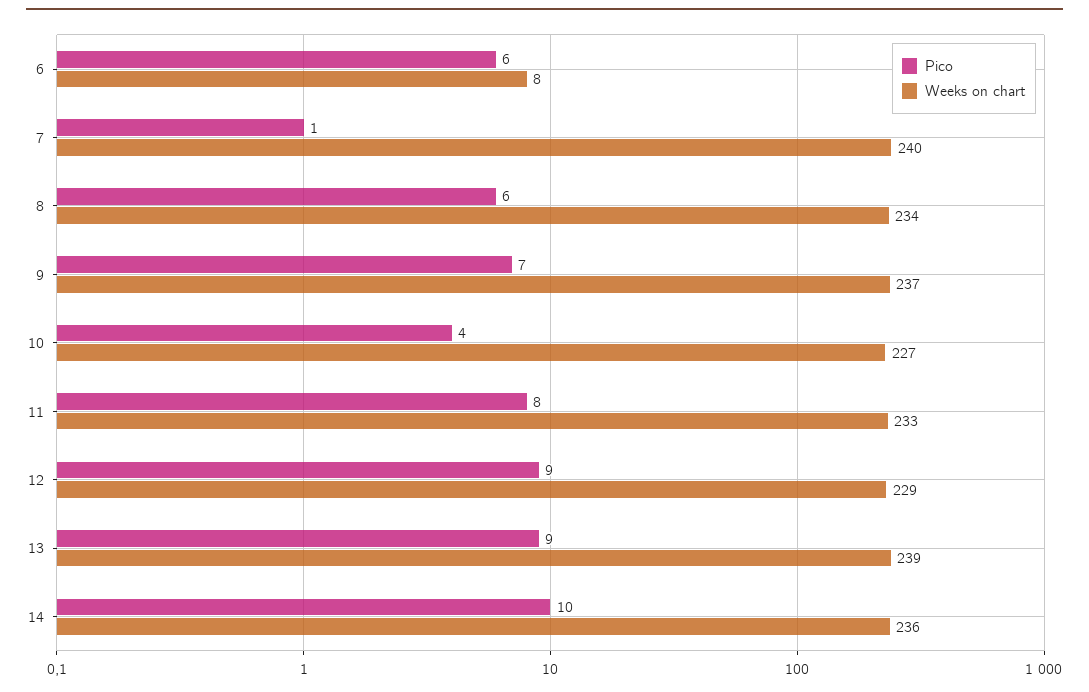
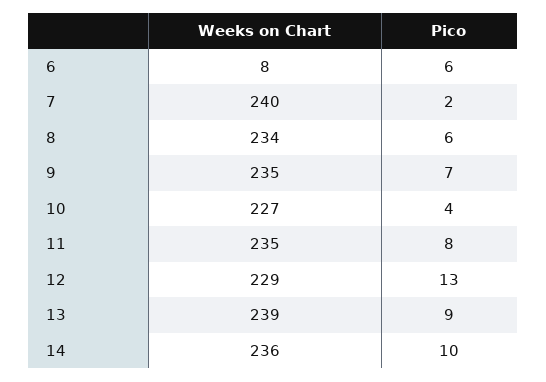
Pico, 7: 1 -> 2
Weeks on chart, 9: 237 -> 235
Weeks on chart, 11: 233 -> 235
Pico, 12: 9 -> 13

